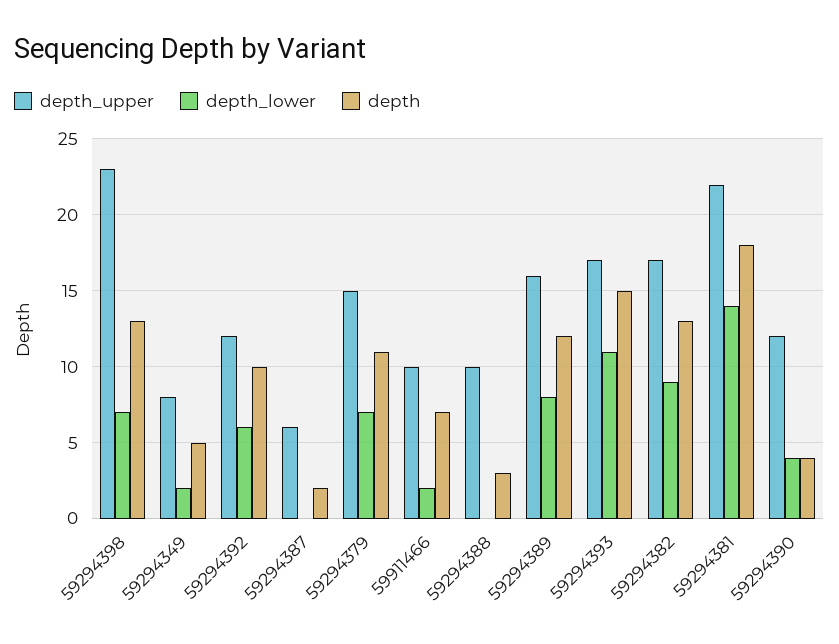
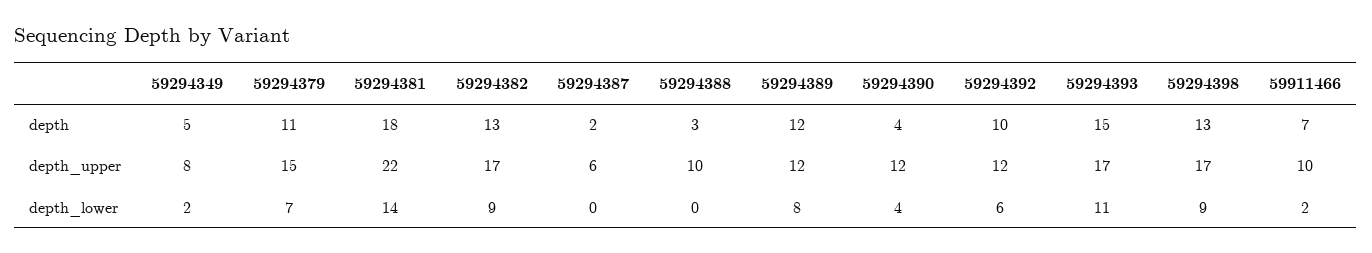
depth_upper, 59294398: 23 -> 17
depth_lower, 59294398: 7 -> 9
depth_upper, 59294389: 16 -> 12

